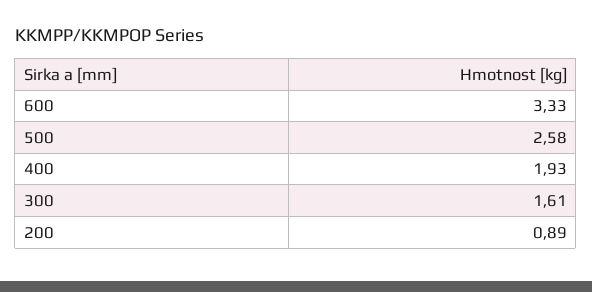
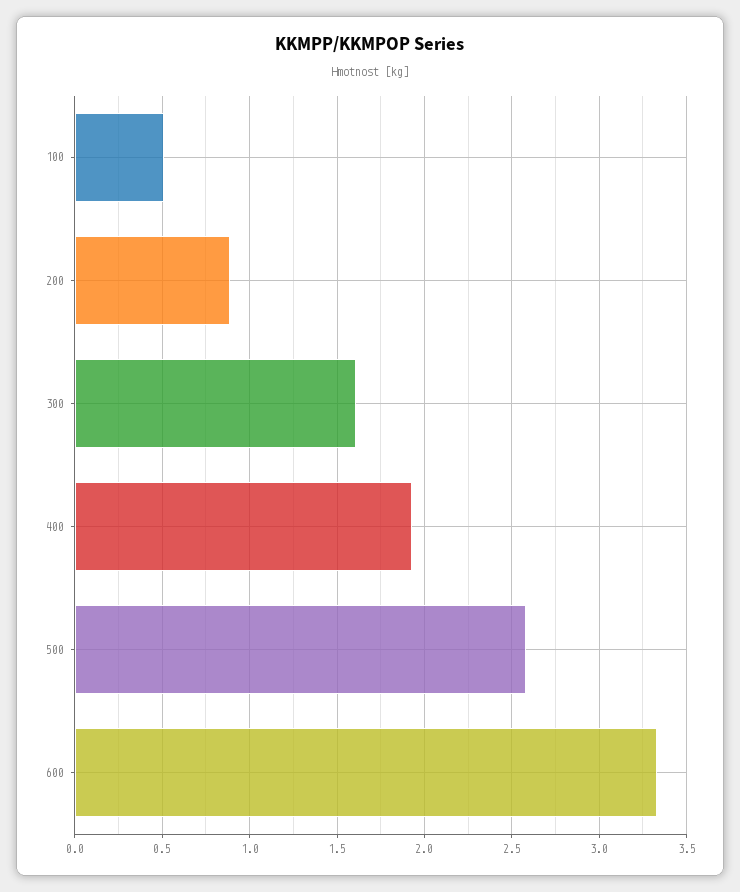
100: none -> 0.5

